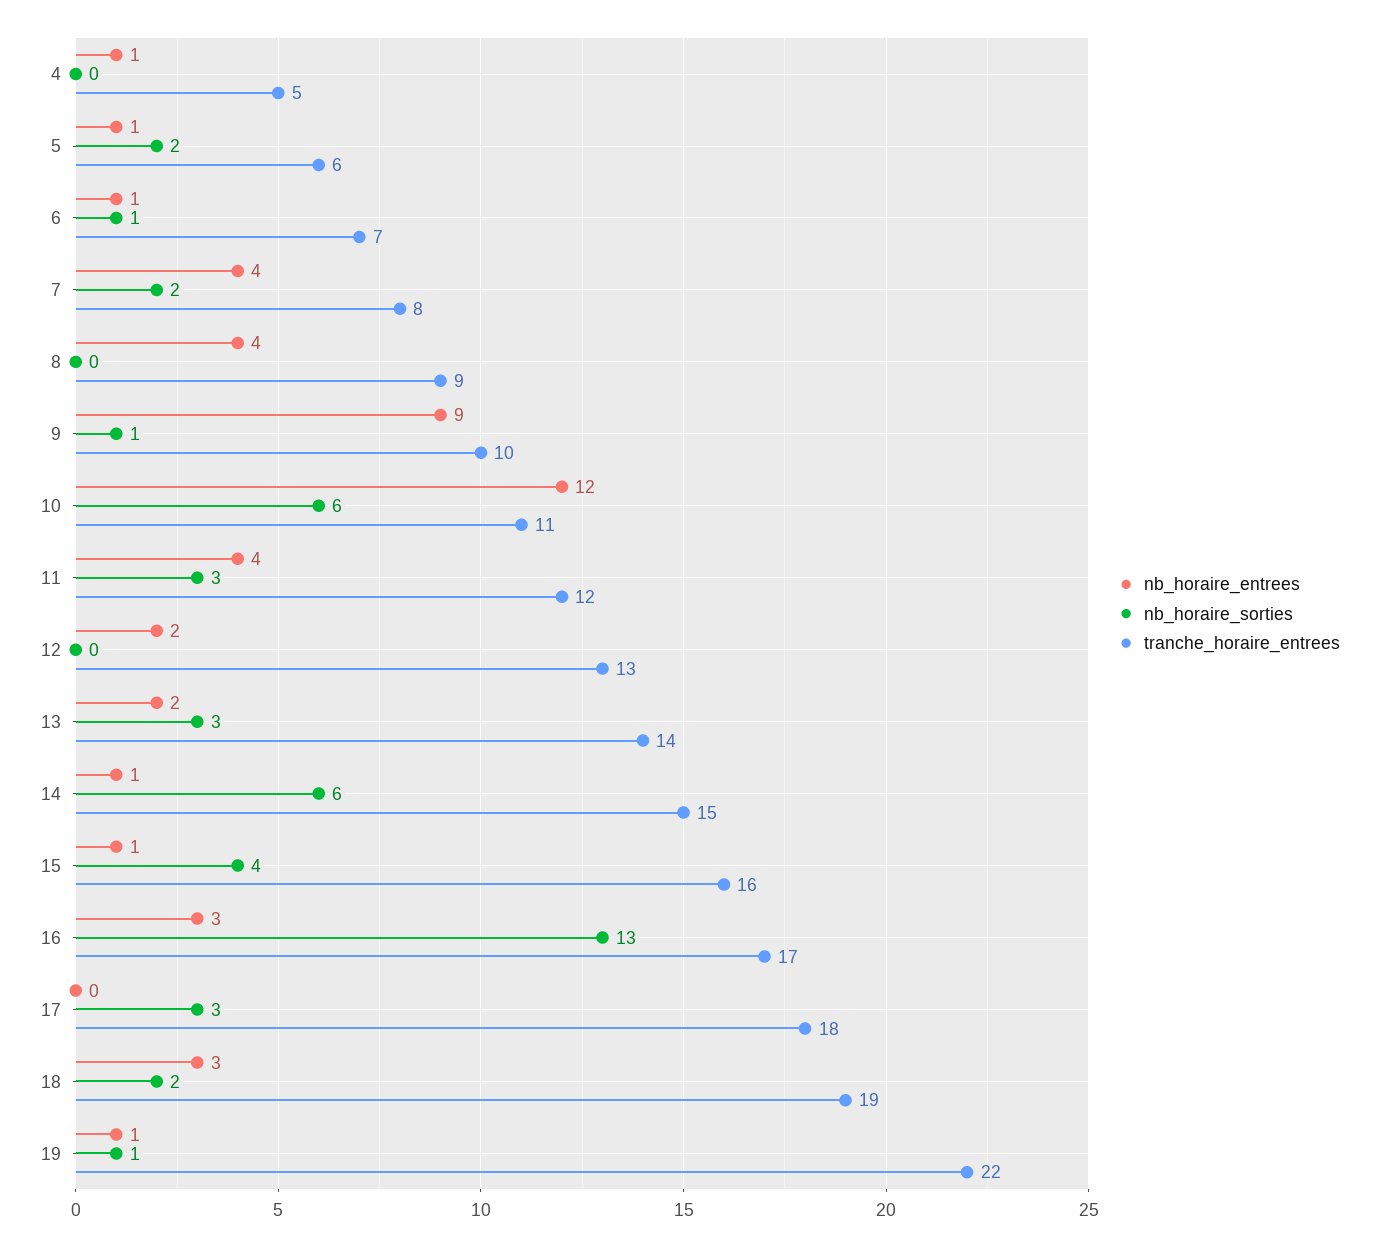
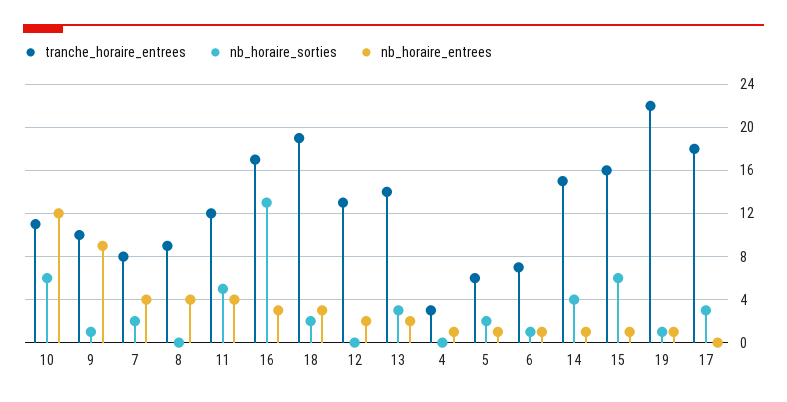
tranche_horaire_entrees, 4: 5 -> 3
nb_horaire_sorties, 11: 3 -> 5
nb_horaire_sorties, 14: 6 -> 4
nb_horaire_sorties, 15: 4 -> 6

